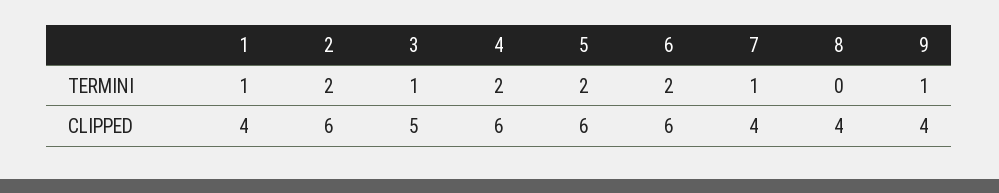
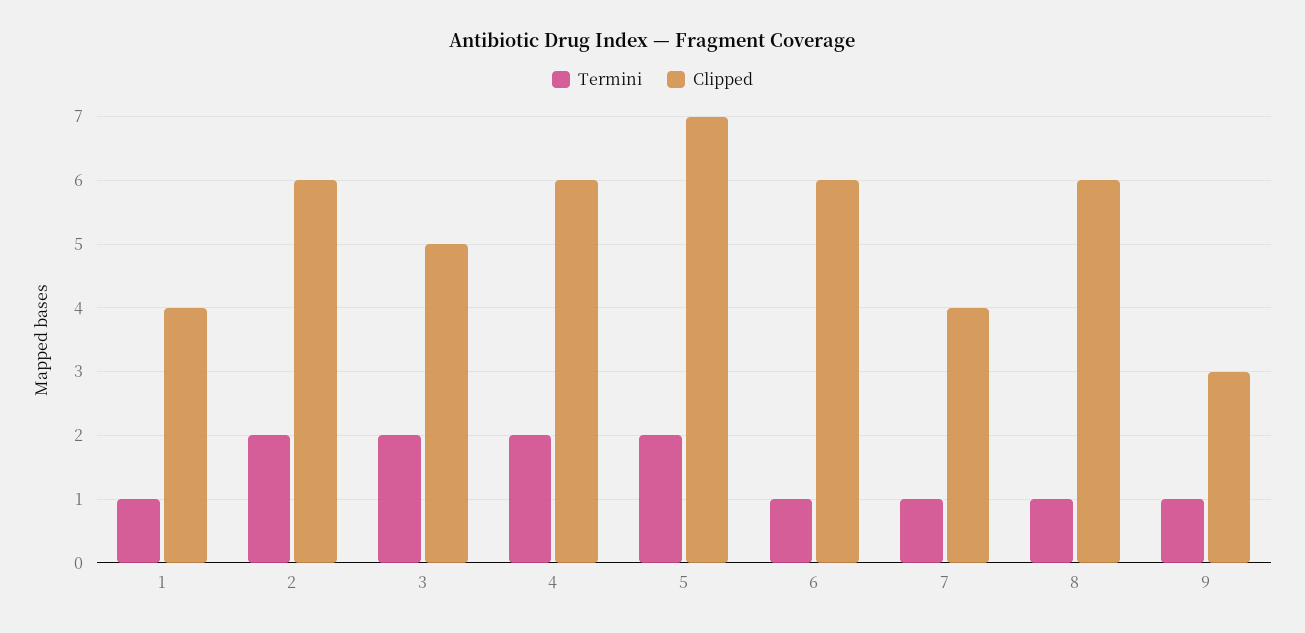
TERMINI, 3: 1 -> 2
TERMINI, 6: 2 -> 1
TERMINI, 8: 0 -> 1
CLIPPED, 5: 6 -> 7
CLIPPED, 8: 4 -> 6
CLIPPED, 9: 4 -> 3

